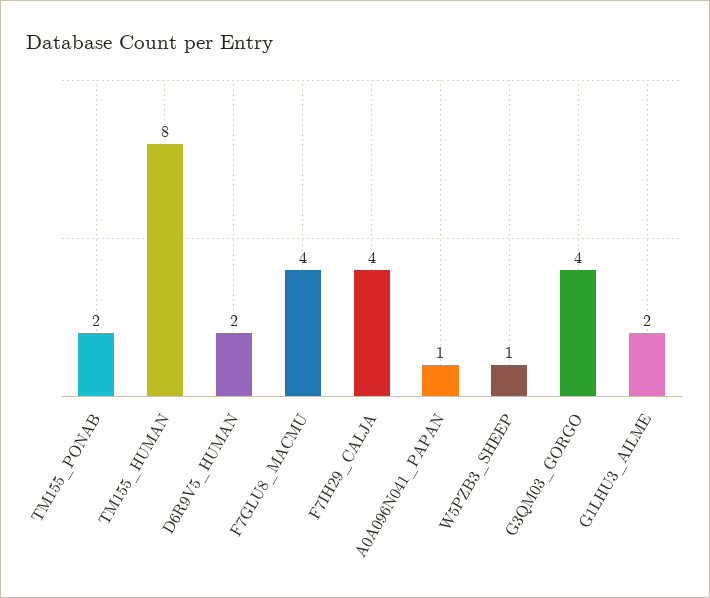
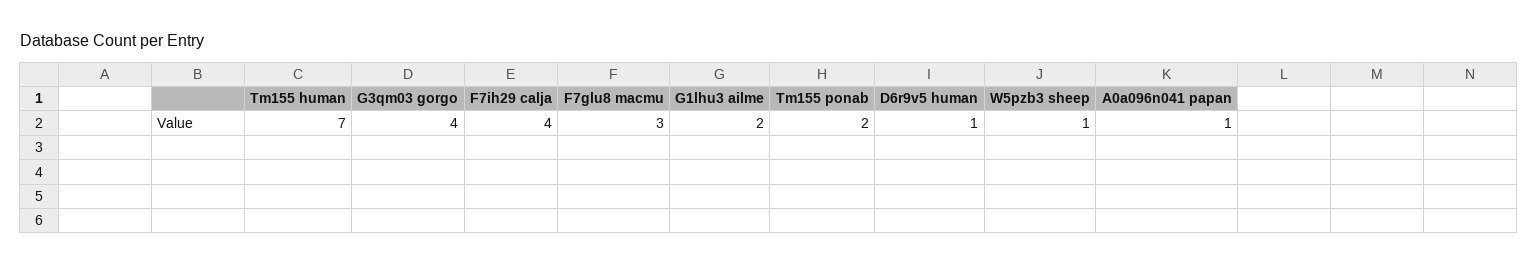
TM155_HUMAN: 8 -> 7
D6R9V5_HUMAN: 2 -> 1
F7GLU8_MACMU: 4 -> 3

